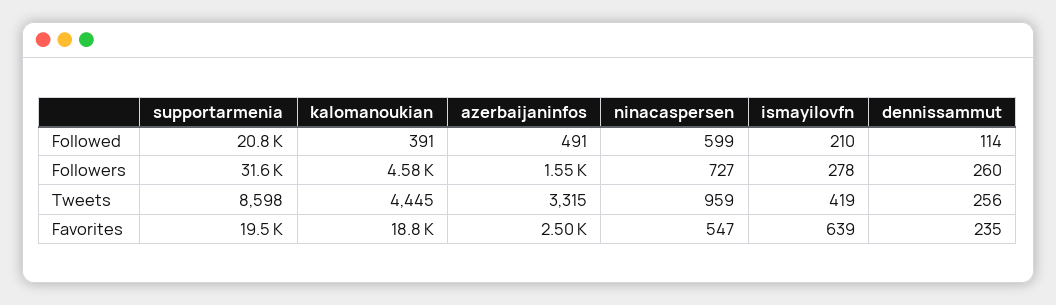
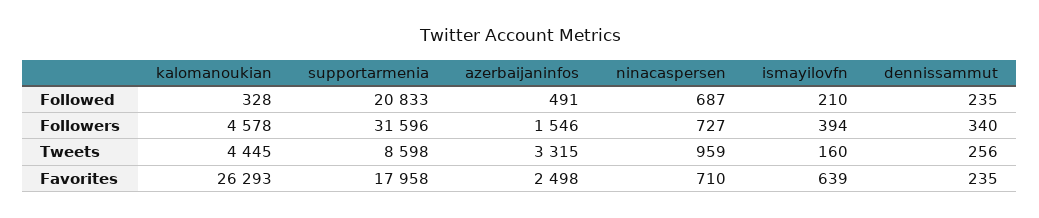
kalomanoukian, Followed: 391 -> 328
ninacaspersen, Followed: 599 -> 687
dennissammut, Followed: 114 -> 235
ismayilovfn, Followers: 278 -> 394
dennissammut, Followers: 260 -> 340
ismayilovfn, Tweets: 419 -> 160
supportarmenia, Favorites: 19500 -> 17958
kalomanoukian, Favorites: 18800 -> 26293
ninacaspersen, Favorites: 547 -> 710

